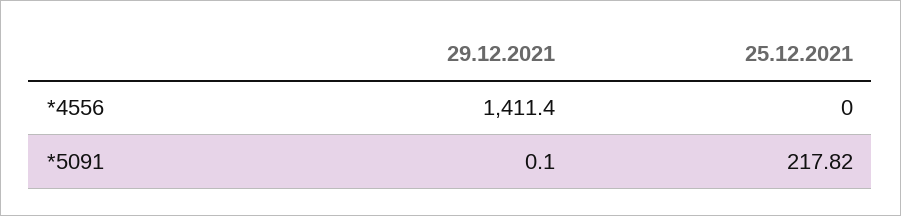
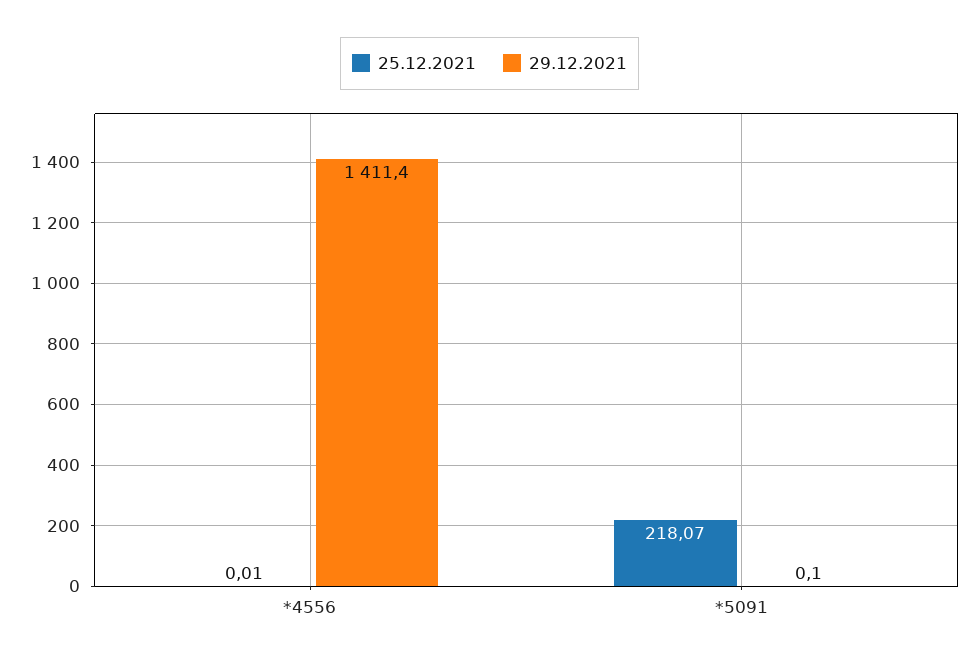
25.12.2021, *4556: 0 -> 0.01
25.12.2021, *5091: 217.82 -> 218.07

